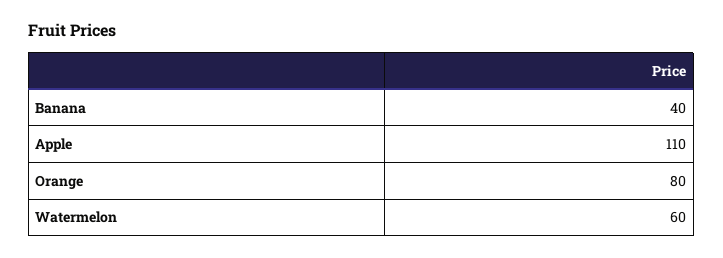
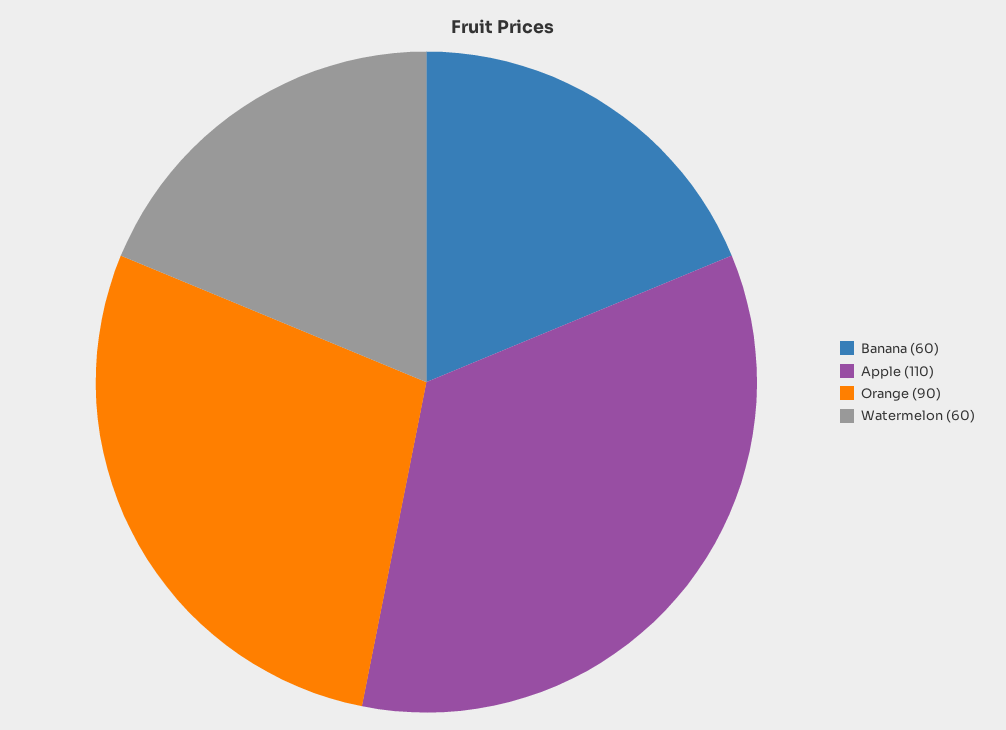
Banana: 40 -> 60
Orange: 80 -> 90

